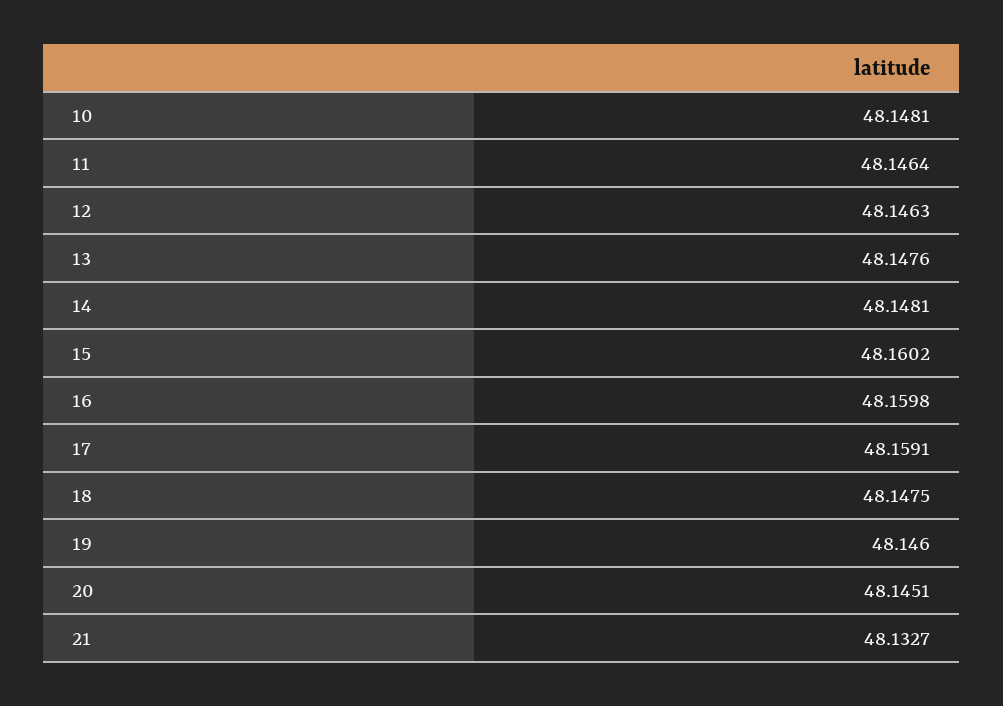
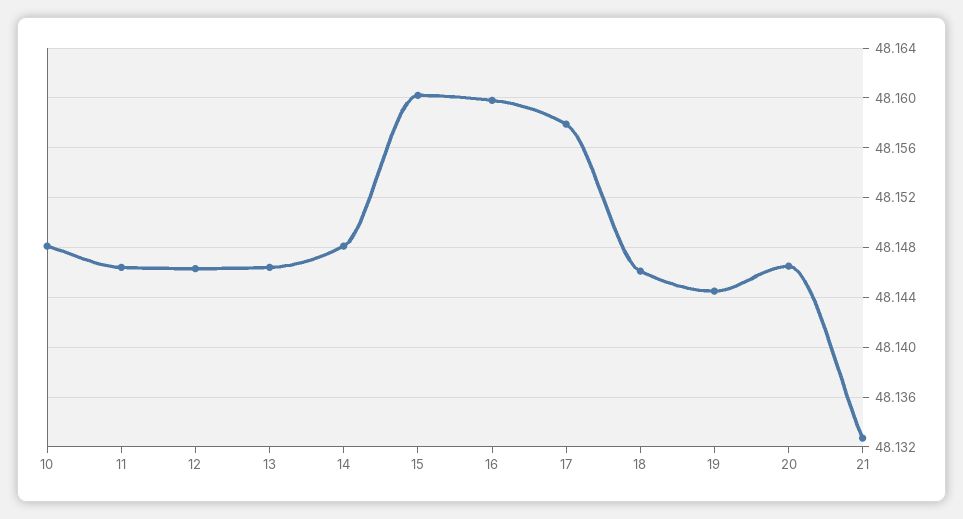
13: 48.1476 -> 48.1465
17: 48.1591 -> 48.158
18: 48.1475 -> 48.146
19: 48.146 -> 48.1445
20: 48.1451 -> 48.1465

